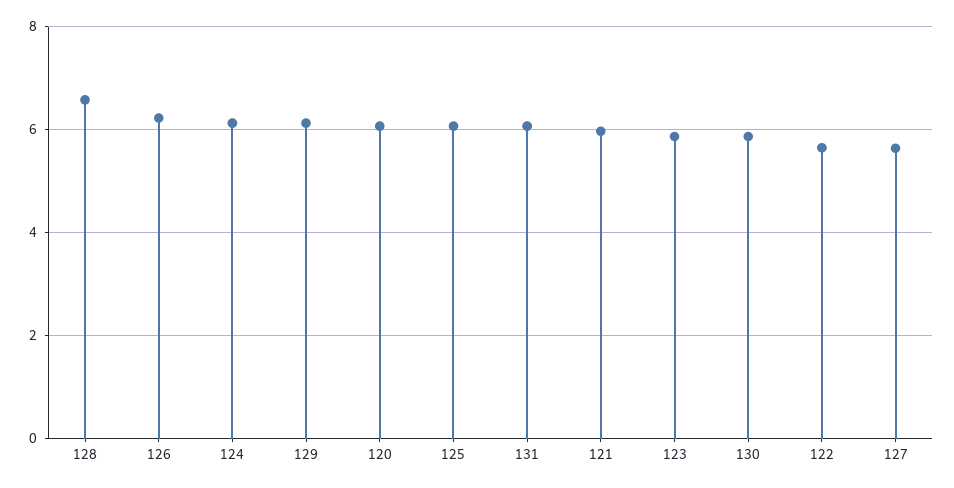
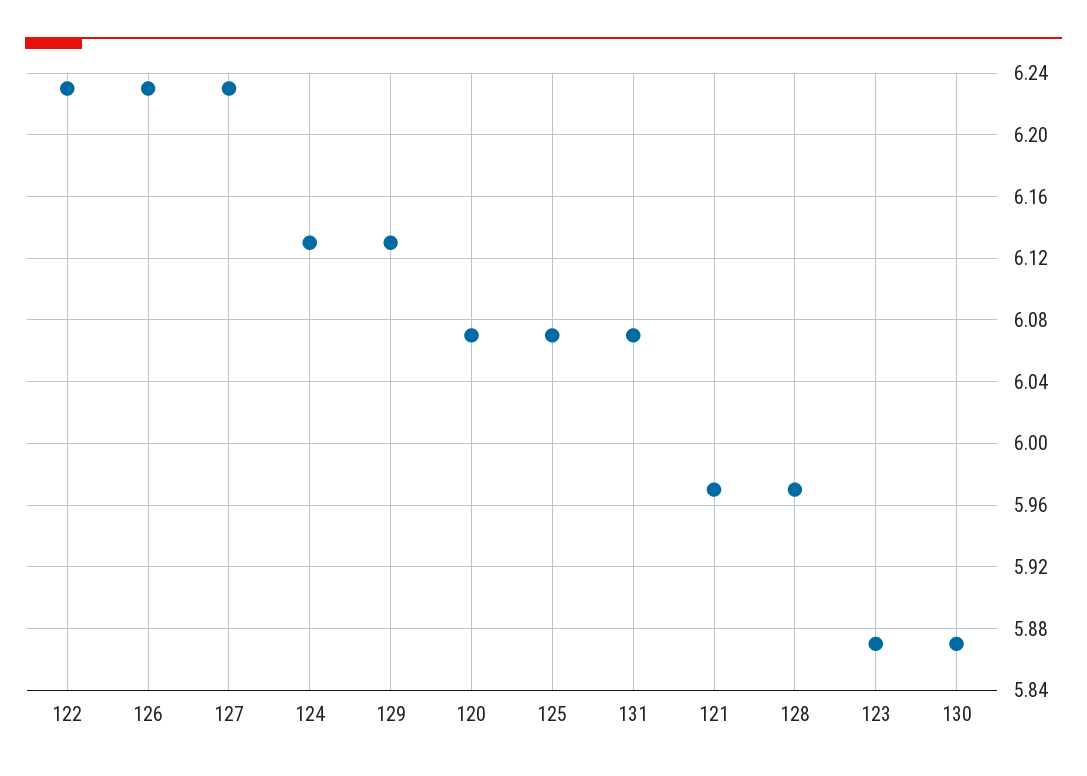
128: 6.6 -> 5.97
122: 5.6 -> 6.23
127: 5.6 -> 6.23

